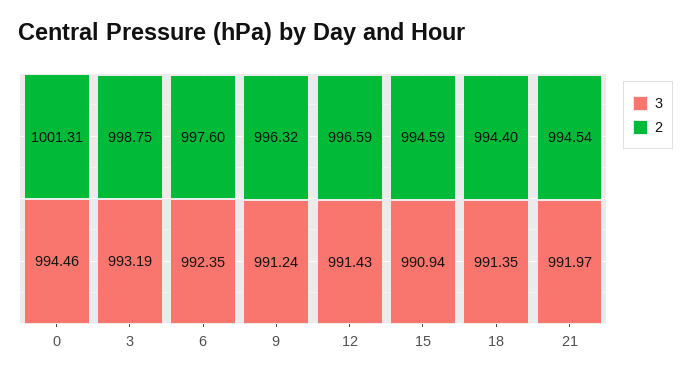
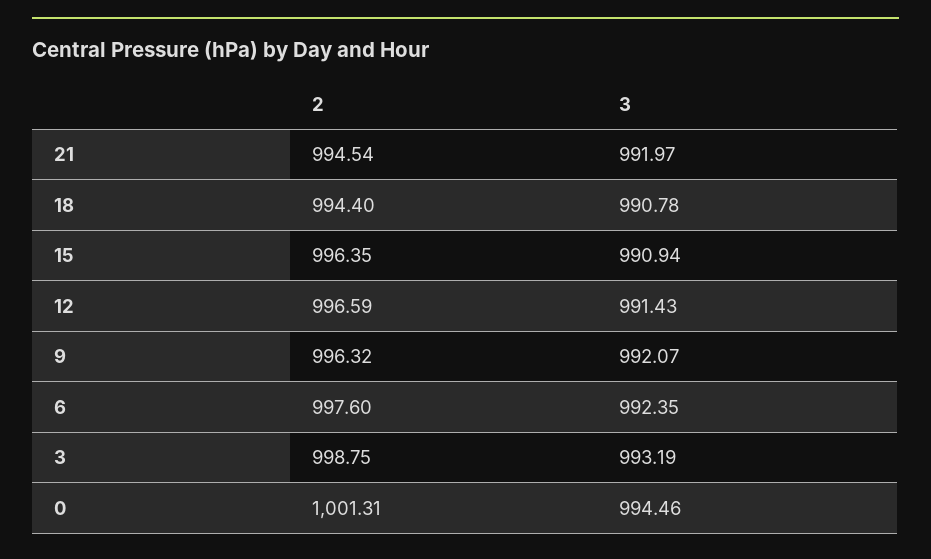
3, 9: 991.24 -> 992.07
2, 15: 994.59 -> 996.35
3, 18: 991.35 -> 990.78

